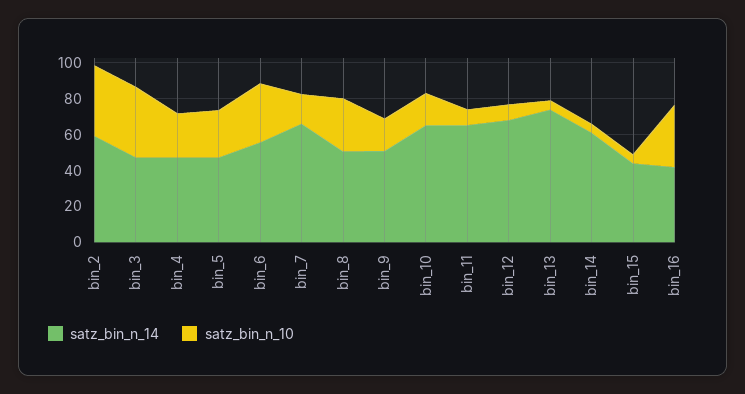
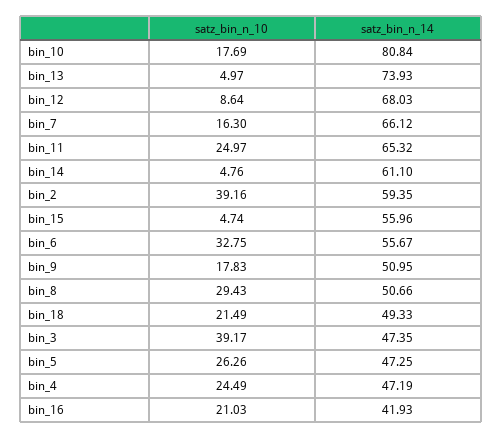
satz_bin_n_14, bin_10: 65 -> 80.84
satz_bin_n_10, bin_11: 10 -> 24.97
satz_bin_n_14, bin_15: 45 -> 55.96
satz_bin_n_10, bin_16: 35 -> 21.03
satz_bin_n_10, bin_18: none -> 21.49
satz_bin_n_14, bin_18: none -> 49.33

